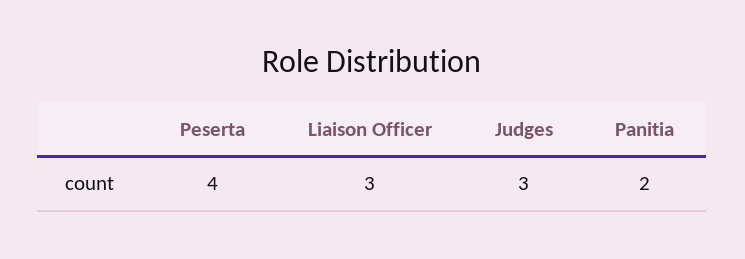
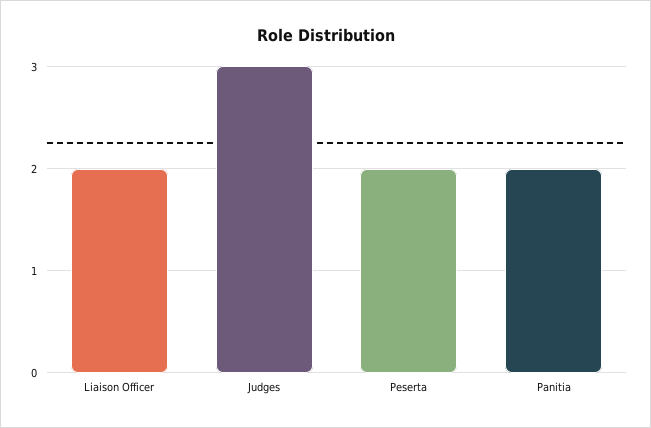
Peserta: 4 -> 2
Liaison Officer: 3 -> 2

